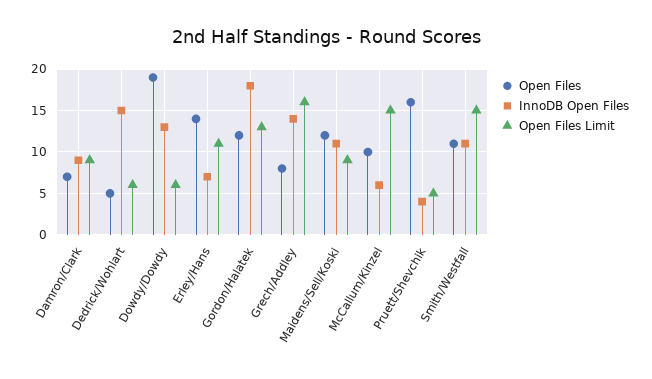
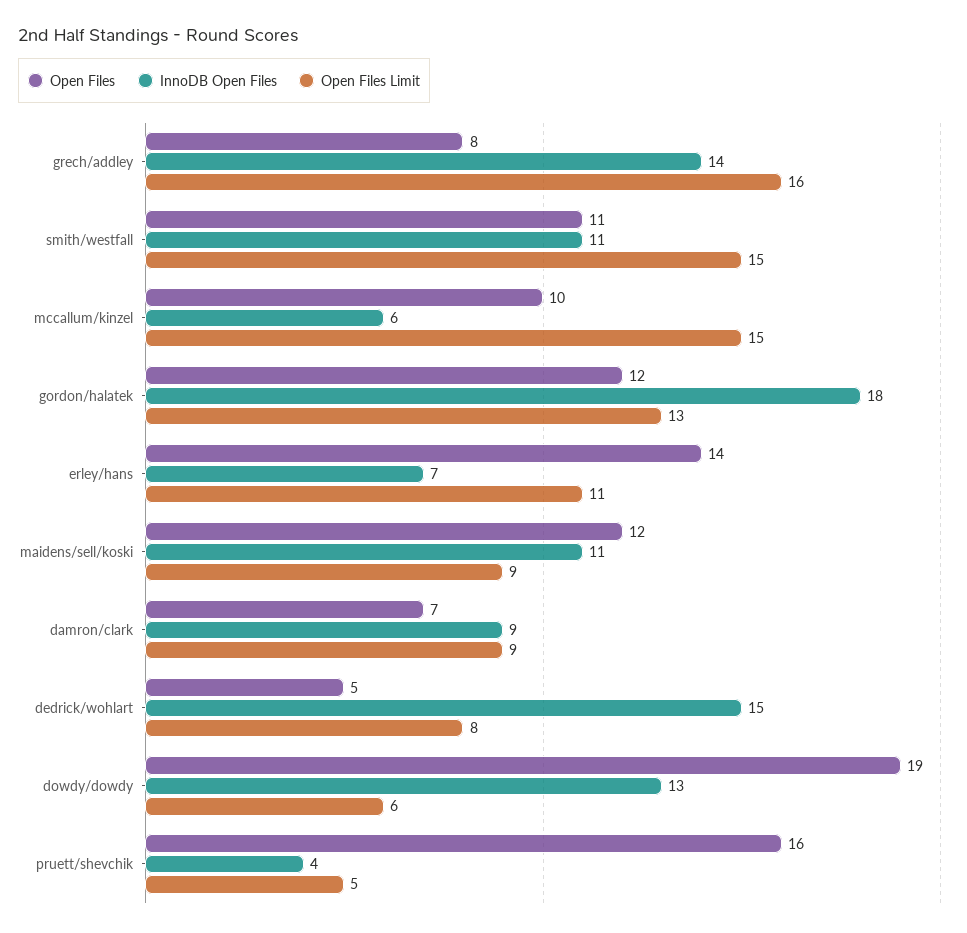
Open Files Limit, Dedrick/Wohlart: 6 -> 8

